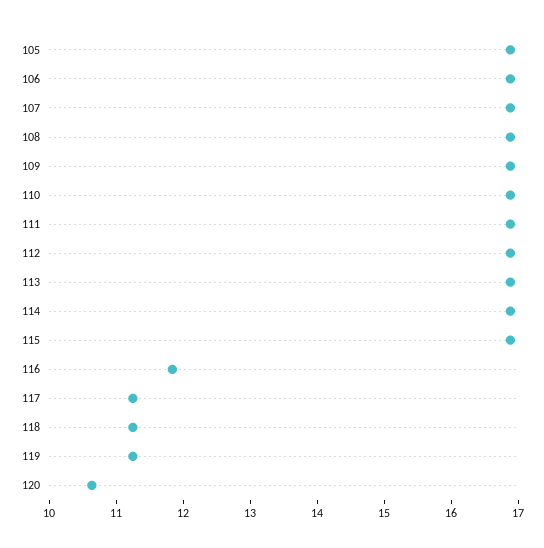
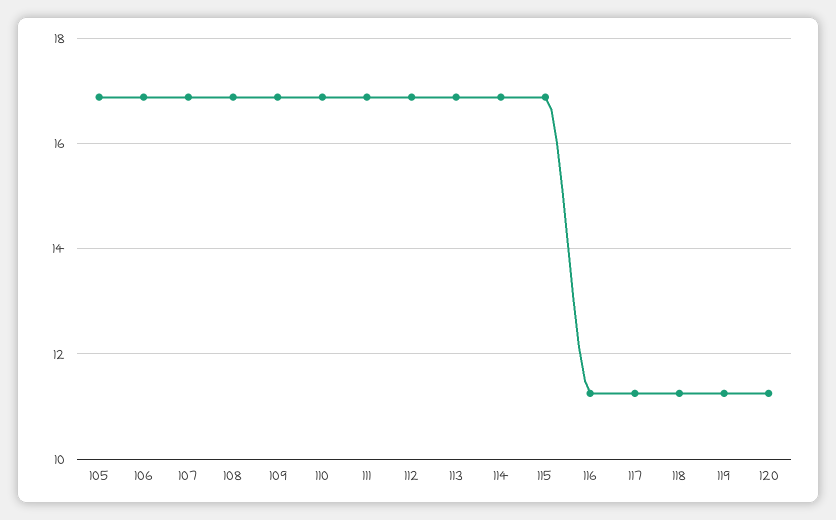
116: 11.8 -> 11.2
120: 10.6 -> 11.2

